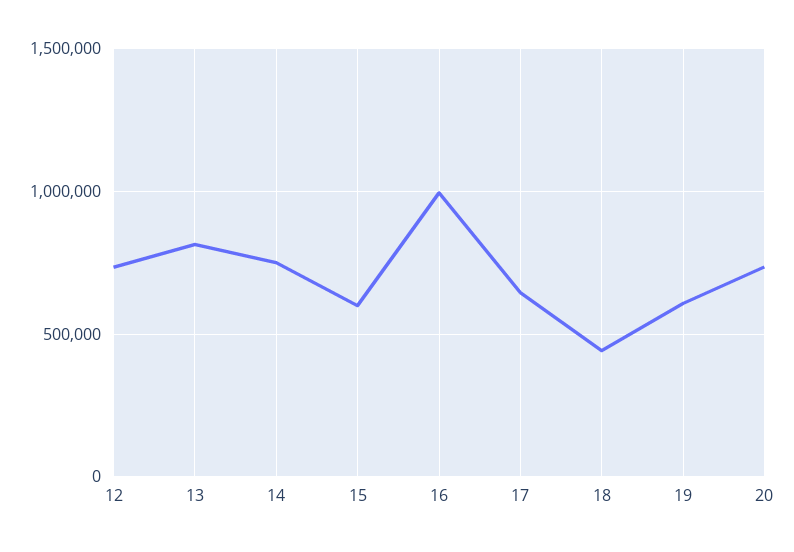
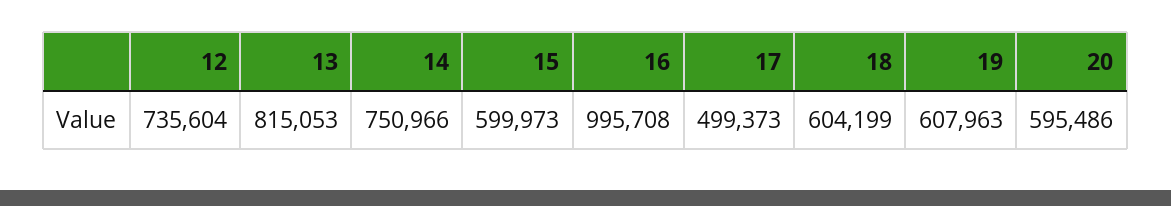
17: 650000 -> 499373
18: 450000 -> 604199
20: 750000 -> 595486

